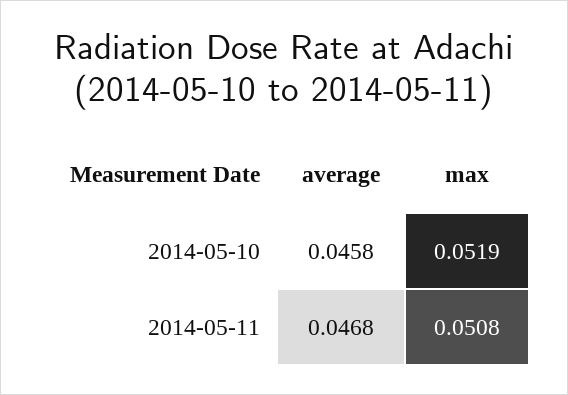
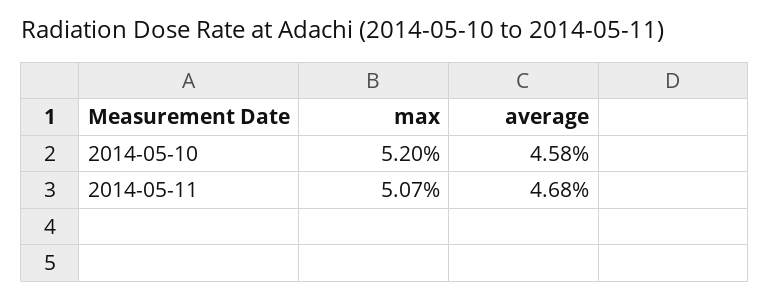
max, 2014-05-10: 0.0519 -> 0.052
max, 2014-05-11: 0.0508 -> 0.0507

